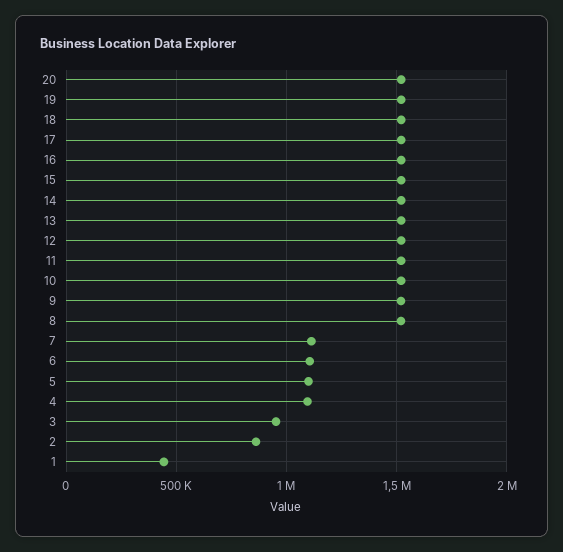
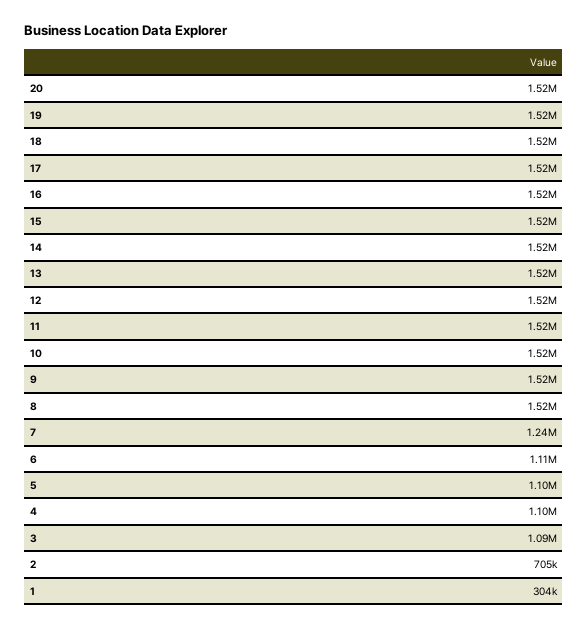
7: 1100000 -> 1240000
3: 950000 -> 1090000
2: 850000 -> 705000
1: 450000 -> 304000

